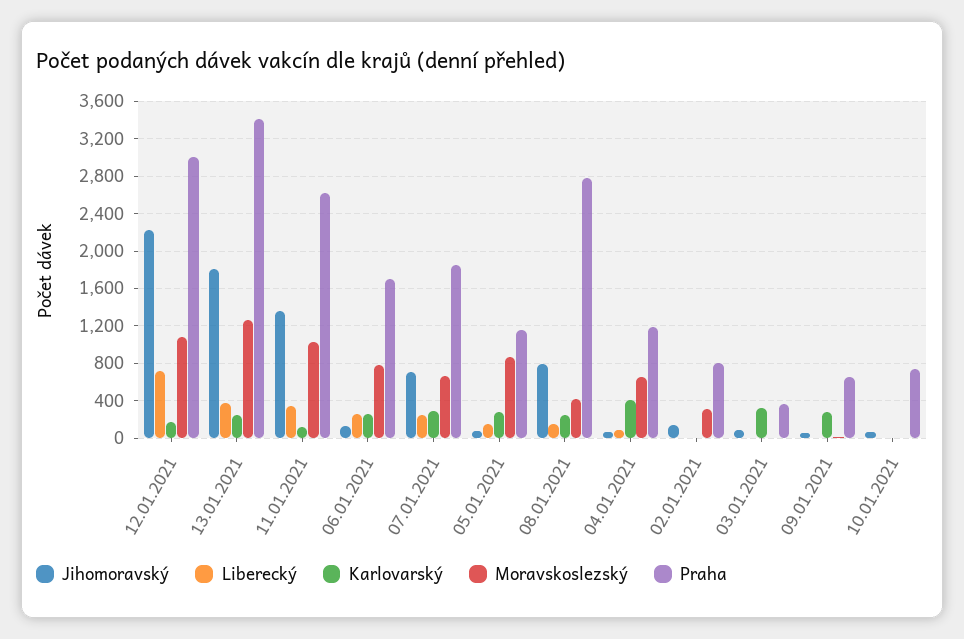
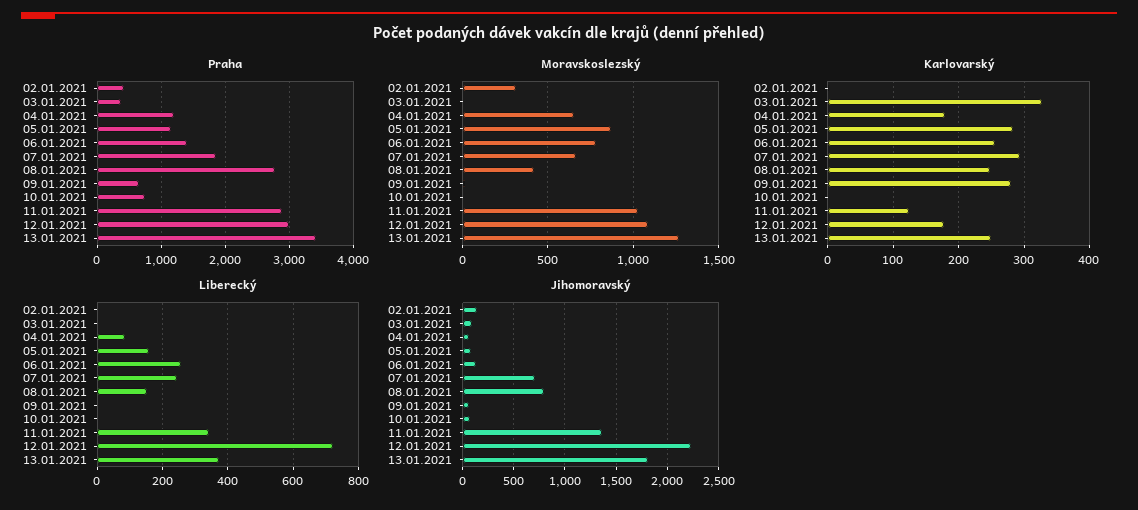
Praha, 11.01.2021: 2600 -> 2900
Praha, 06.01.2021: 1700 -> 1400
Karlovarský, 04.01.2021: 400 -> 180
Praha, 02.01.2021: 800 -> 400

